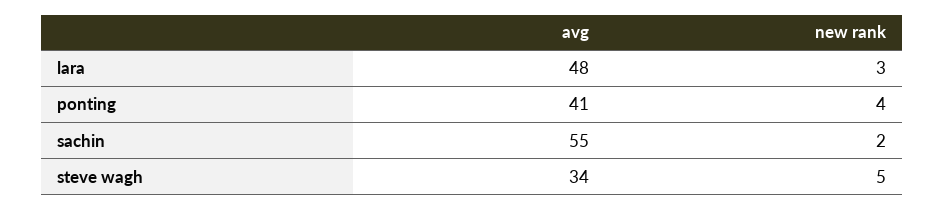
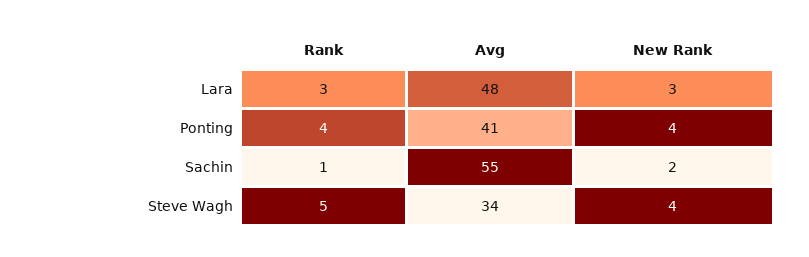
new rank, steve wagh: 5 -> 4
Rank, lara: none -> 3
Rank, ponting: none -> 4
Rank, sachin: none -> 1
Rank, steve wagh: none -> 5

